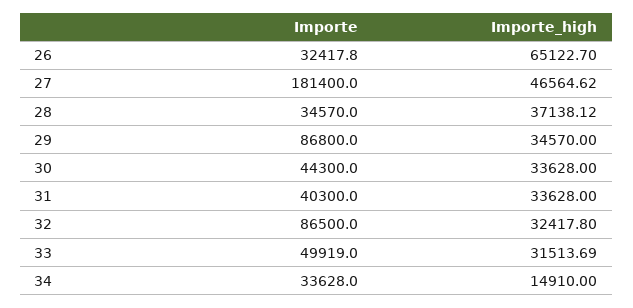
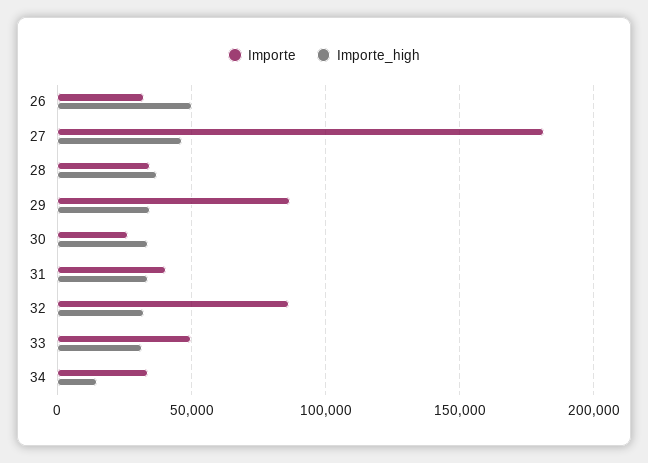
Importe_high, 26: 65122.7 -> 50000
Importe, 30: 44300 -> 25000

